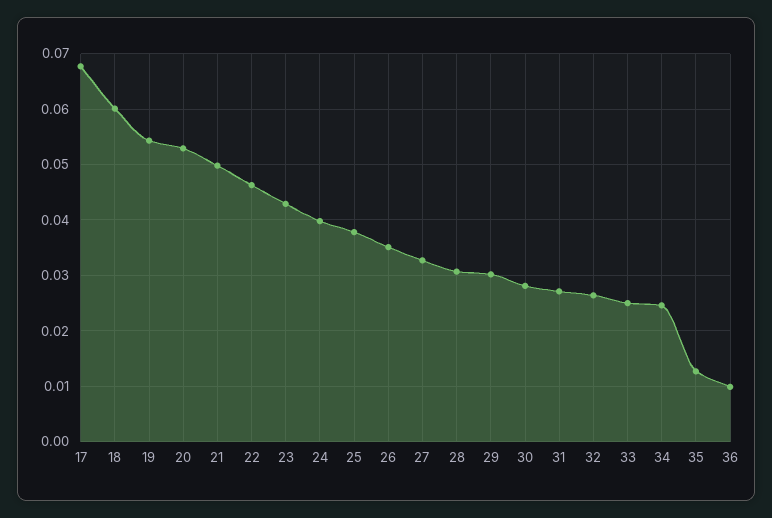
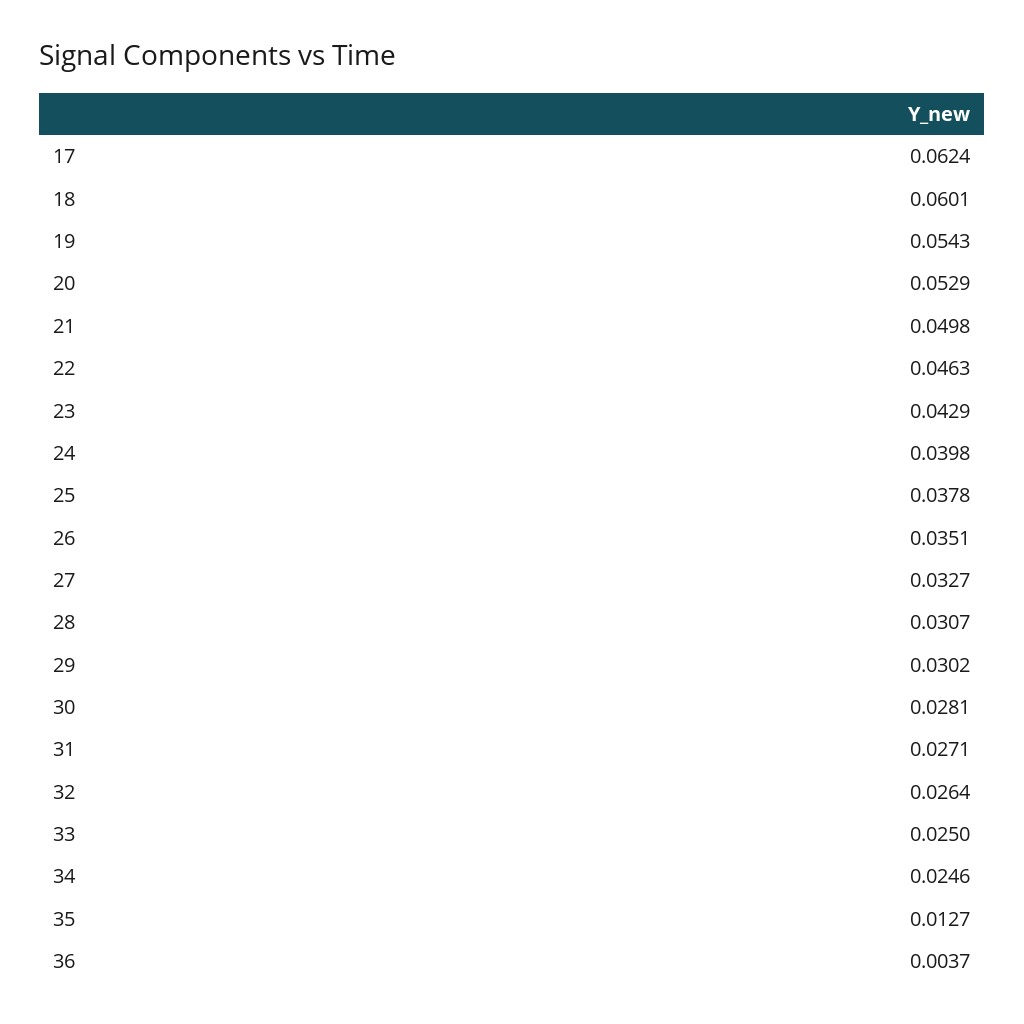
17: 0.068 -> 0.0624
36: 0.01 -> 0.0037

